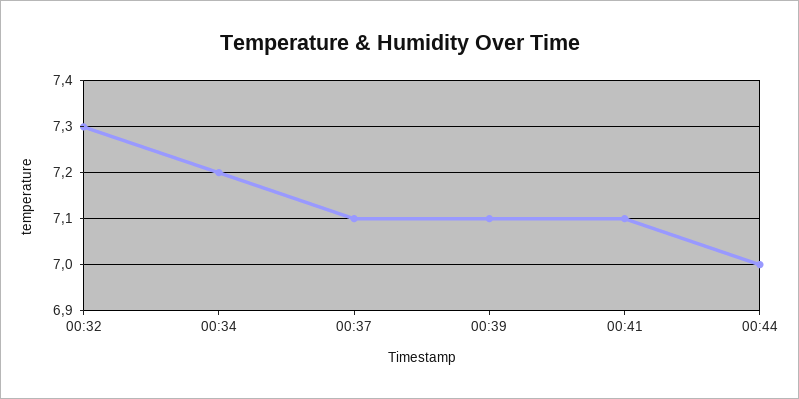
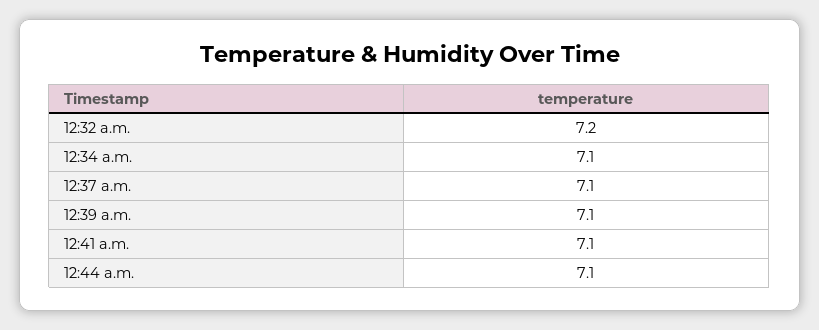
00:32: 7.3 -> 7.2
00:34: 7.2 -> 7.1
00:44: 7 -> 7.1

